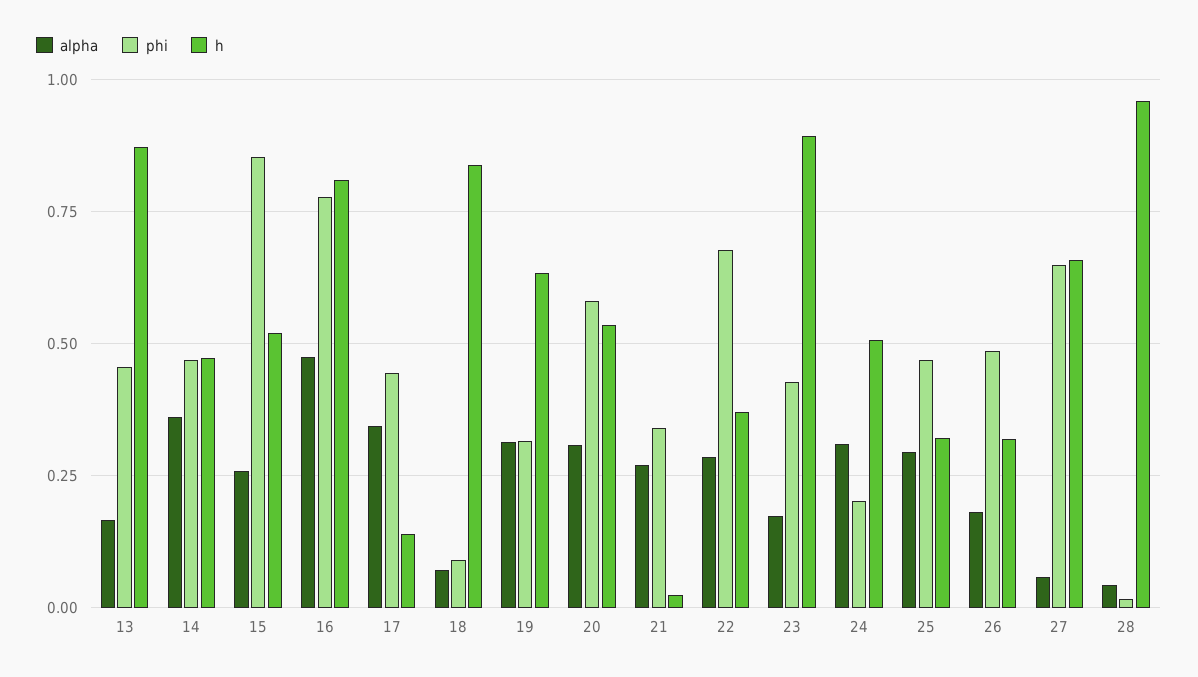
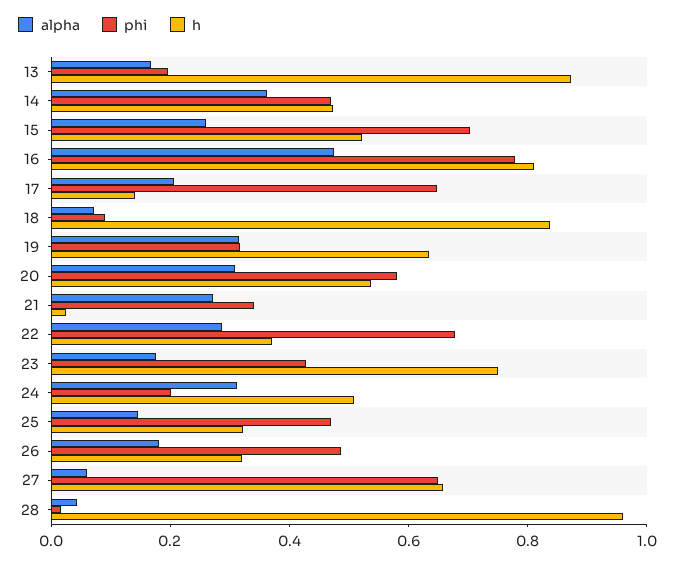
phi, 13: 0.45 -> 0.2
phi, 15: 0.85 -> 0.7
alpha, 17: 0.35 -> 0.2
phi, 17: 0.45 -> 0.65
h, 23: 0.9 -> 0.75
alpha, 25: 0.3 -> 0.15

